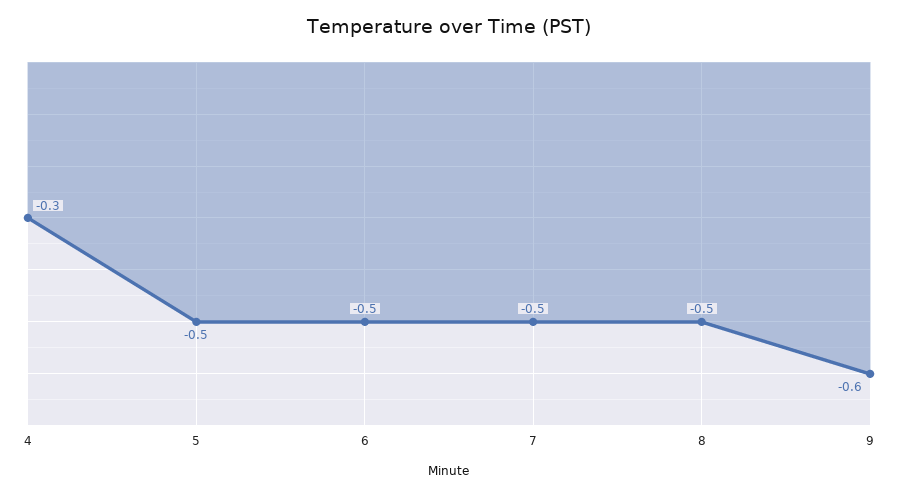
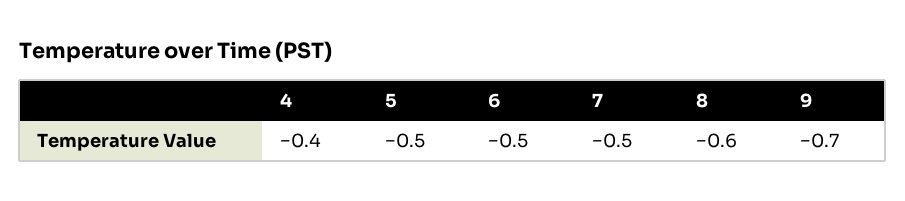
4: -0.3 -> -0.4
8: -0.5 -> -0.6
9: -0.6 -> -0.7

